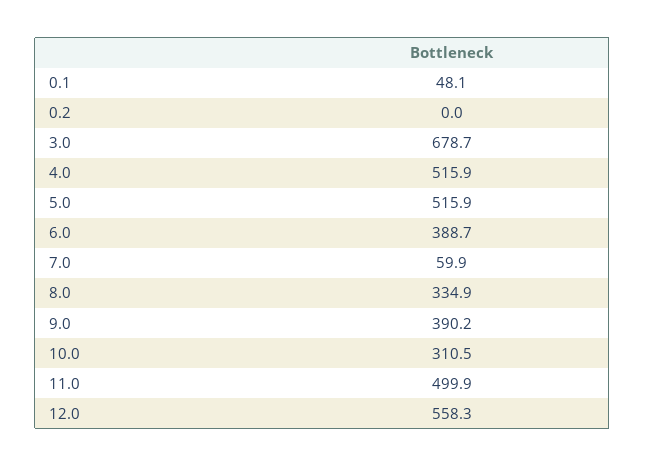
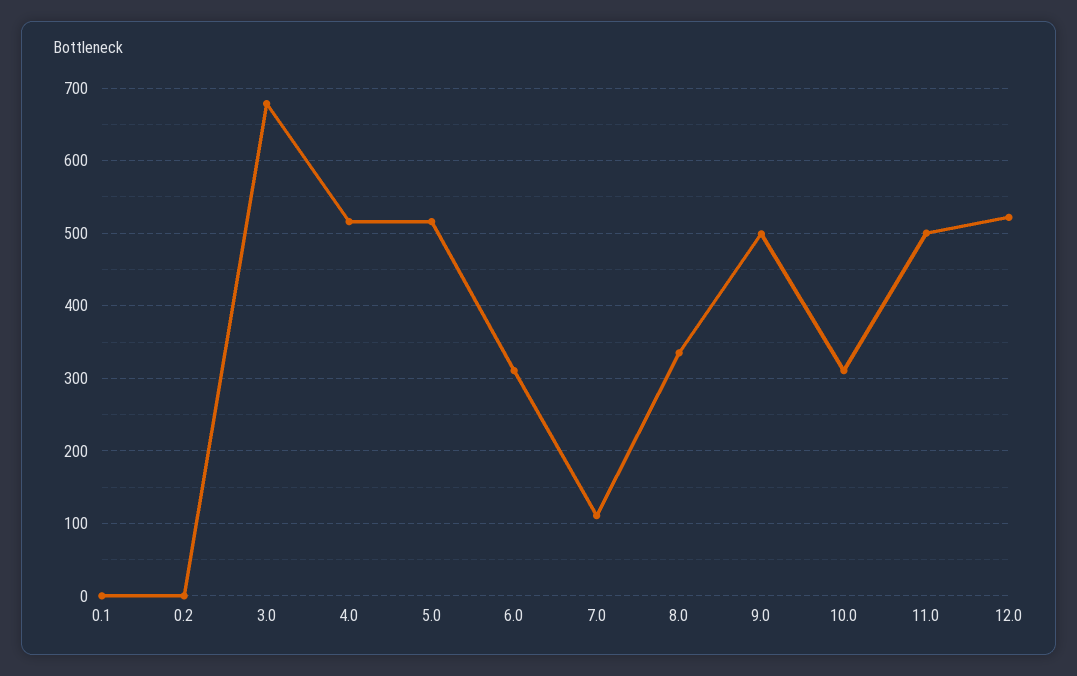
0.1: 48.1 -> 0
6.0: 388.7 -> 310
7.0: 59.9 -> 110
9.0: 390.2 -> 500
12.0: 558.3 -> 520

